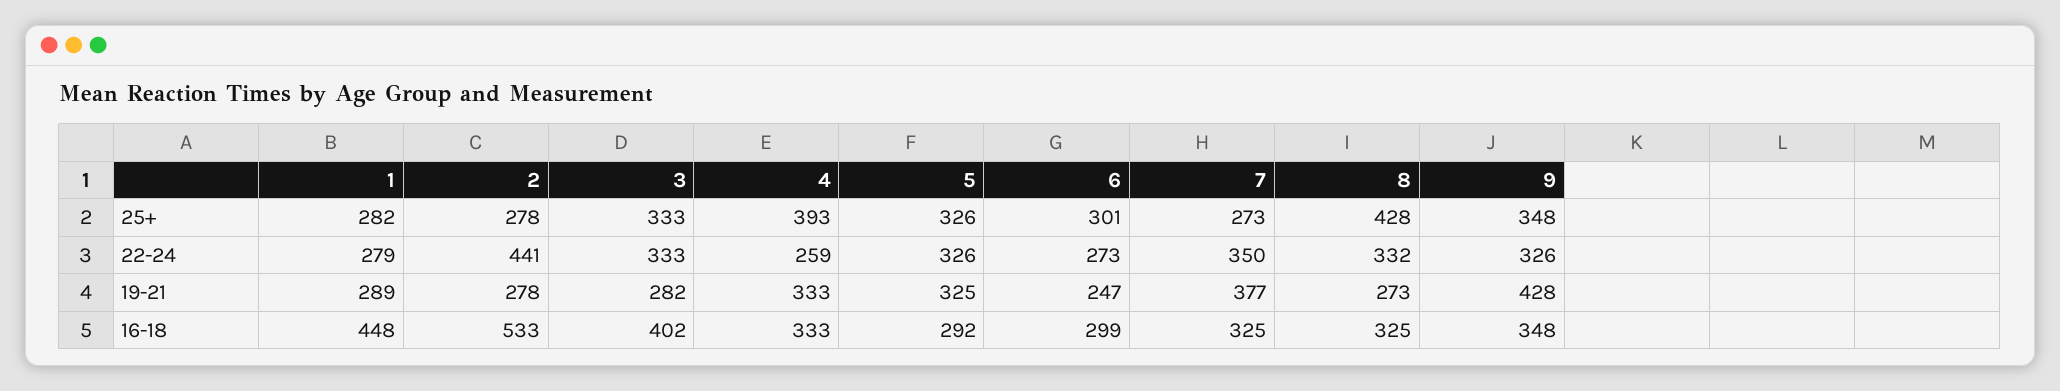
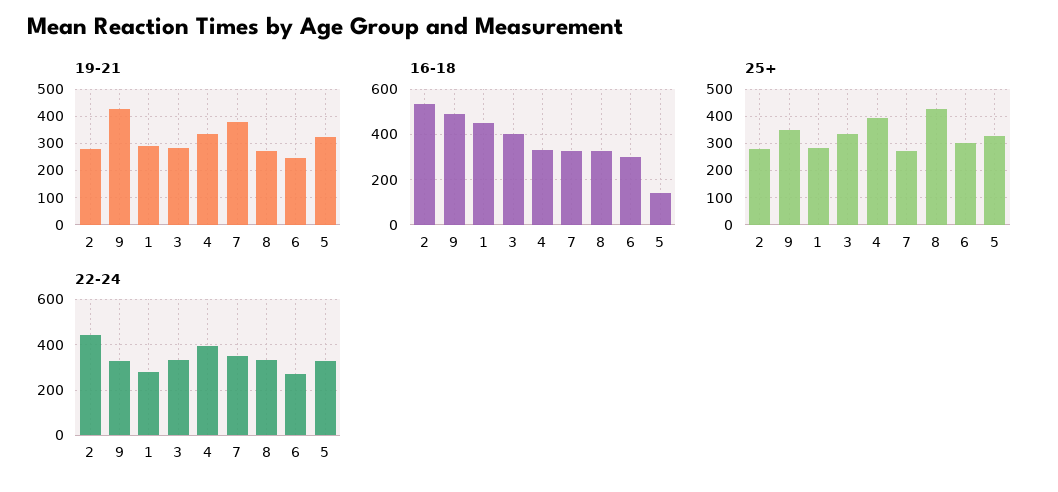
22-24, 4: 259 -> 400
16-18, 5: 292 -> 150
16-18, 9: 348 -> 500

